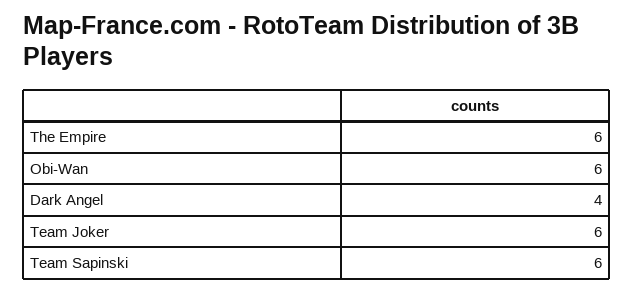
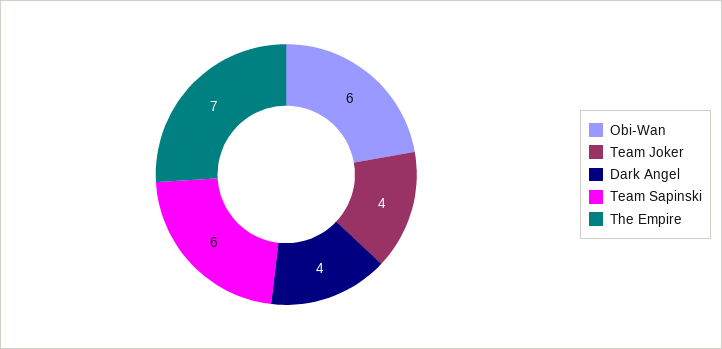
The Empire: 6 -> 7
Team Joker: 6 -> 4

